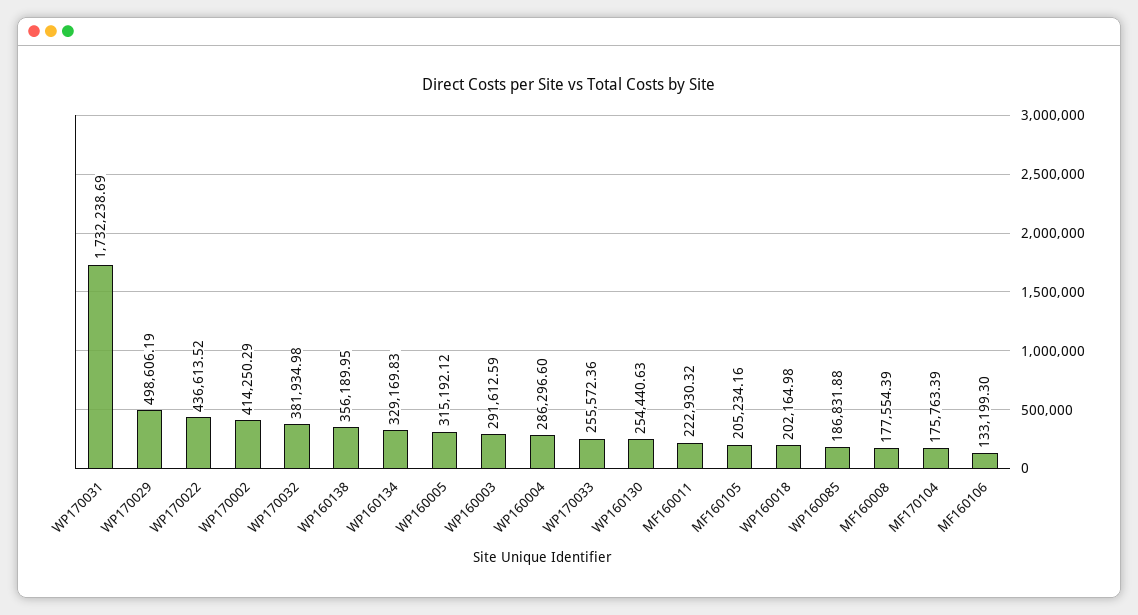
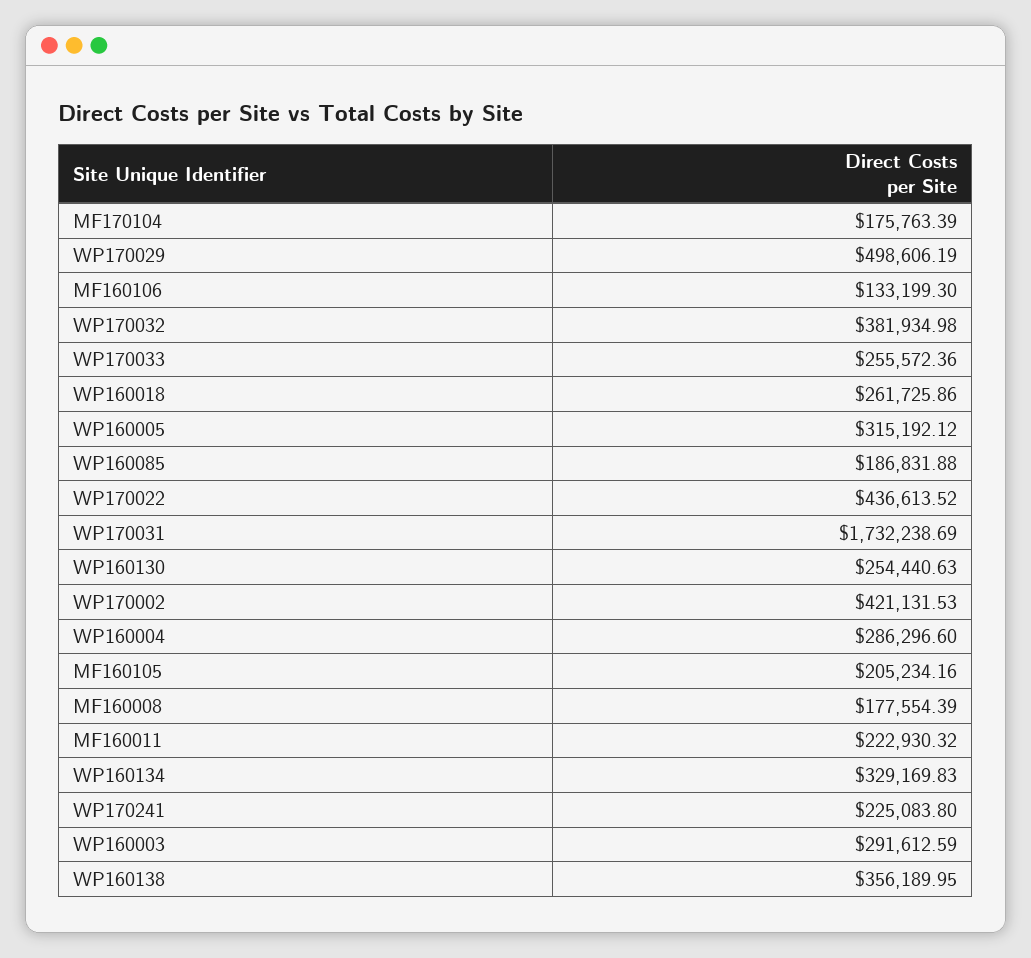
WP170002: 414250.29 -> 421131.53
WP160018: 202164.98 -> 261725.86
WP170241: none -> 225083.8

